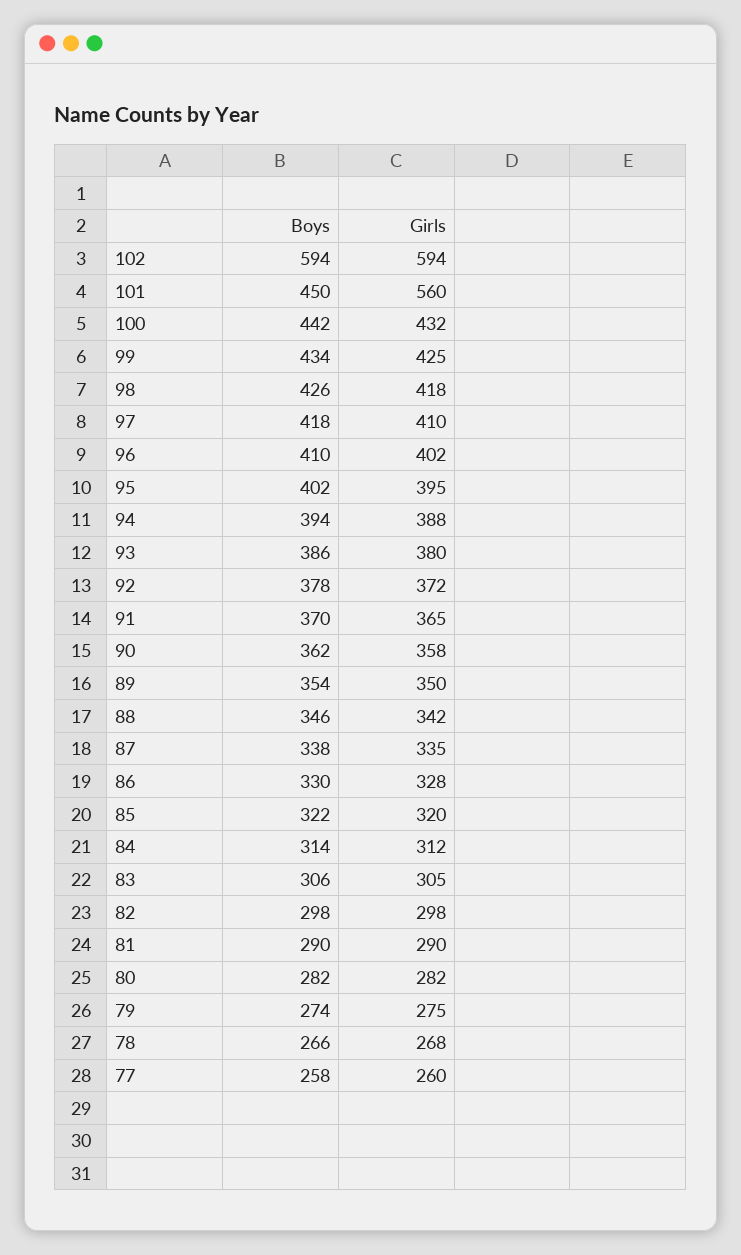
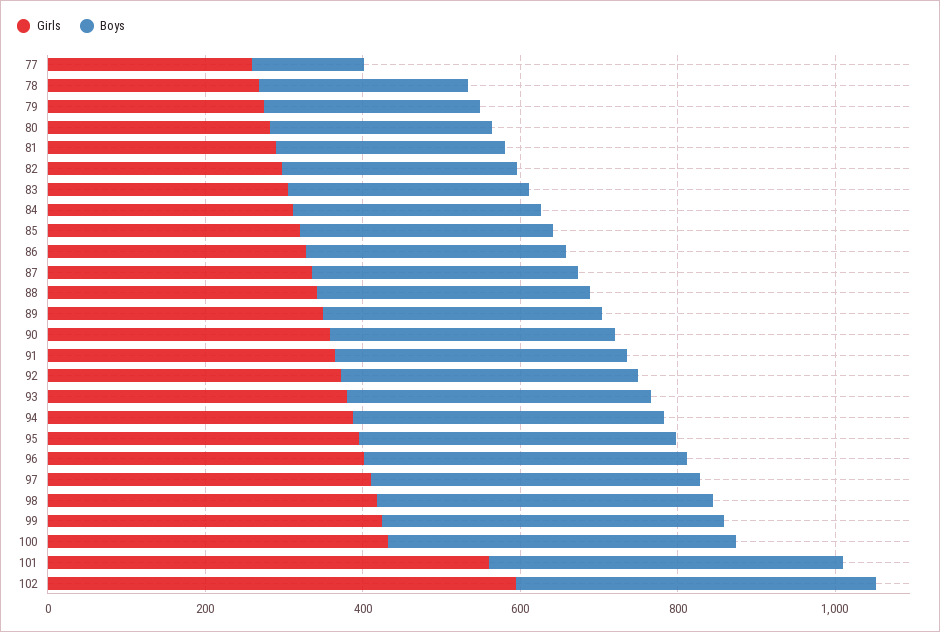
Boys, 102: 594 -> 450
Boys, 77: 258 -> 150

